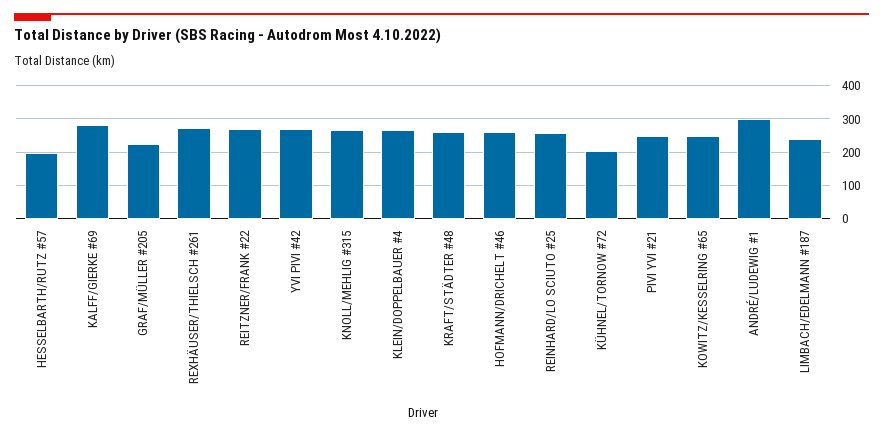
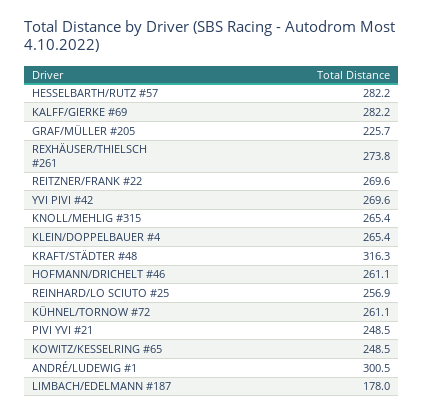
HESSELBARTH/RUTZ #57: 200 -> 282.2
KRAFT/STÄDTER #48: 260 -> 316.3
KÜHNEL/TORNOW #72: 200 -> 261.1
LIMBACH/EDELMANN #187: 240 -> 178

